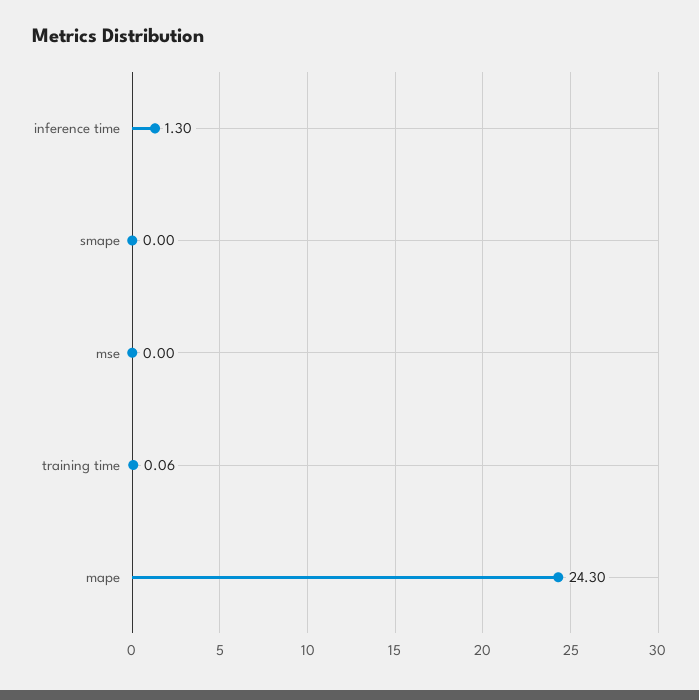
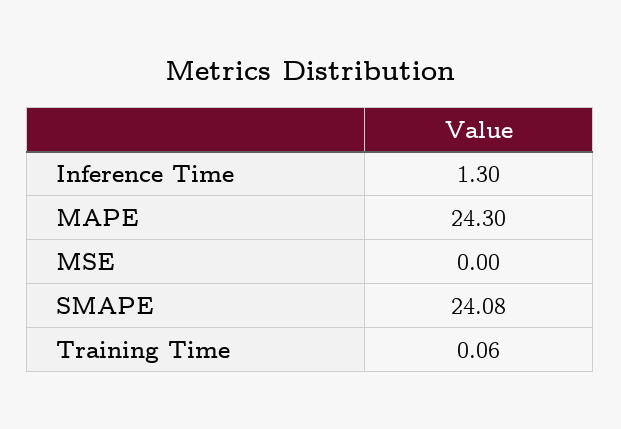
smape: 0 -> 24.08

